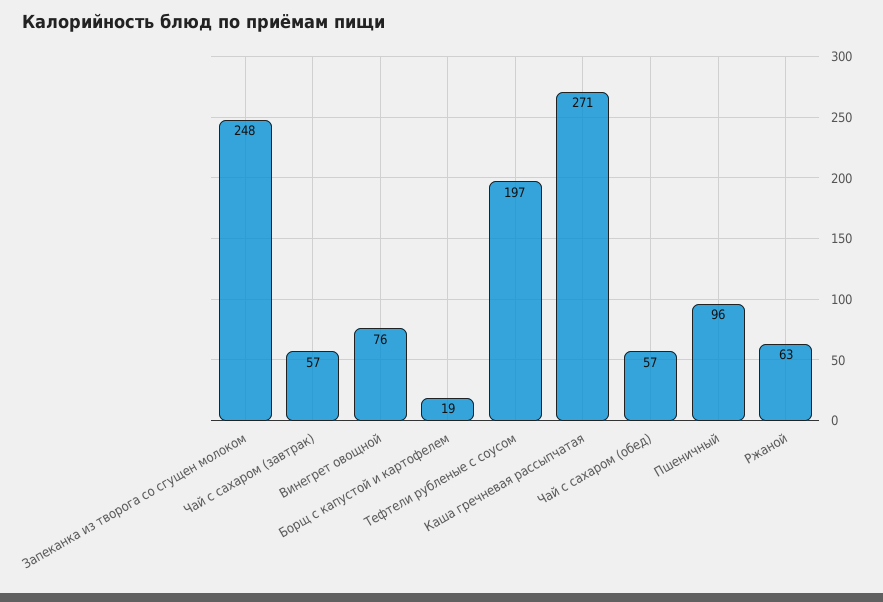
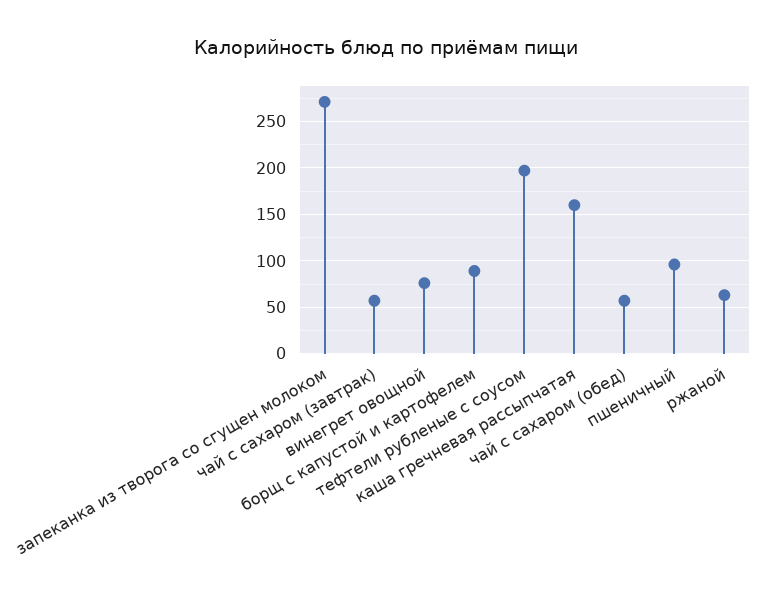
Запеканка из творога со сгущен молоком: 248 -> 270
Борщ с капустой и картофелем: 19 -> 90
Каша гречневая рассыпчатая: 271 -> 160

